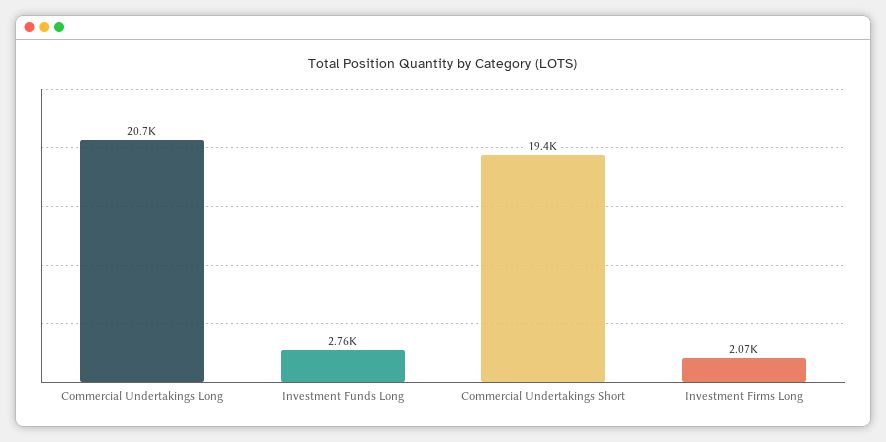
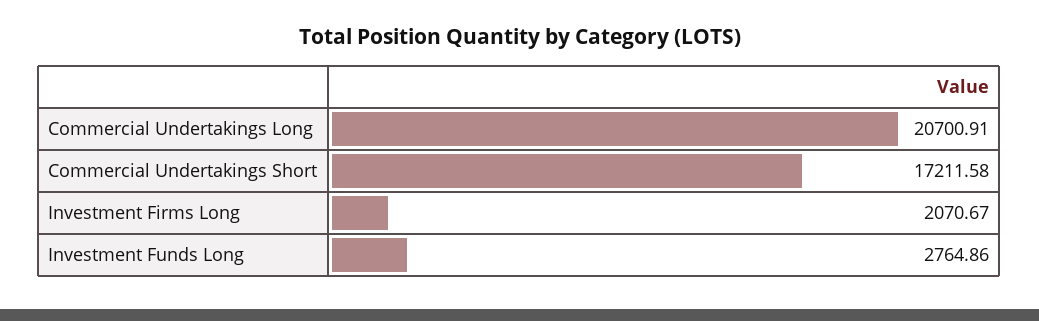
Commercial Undertakings Short: 19400 -> 17211.58

